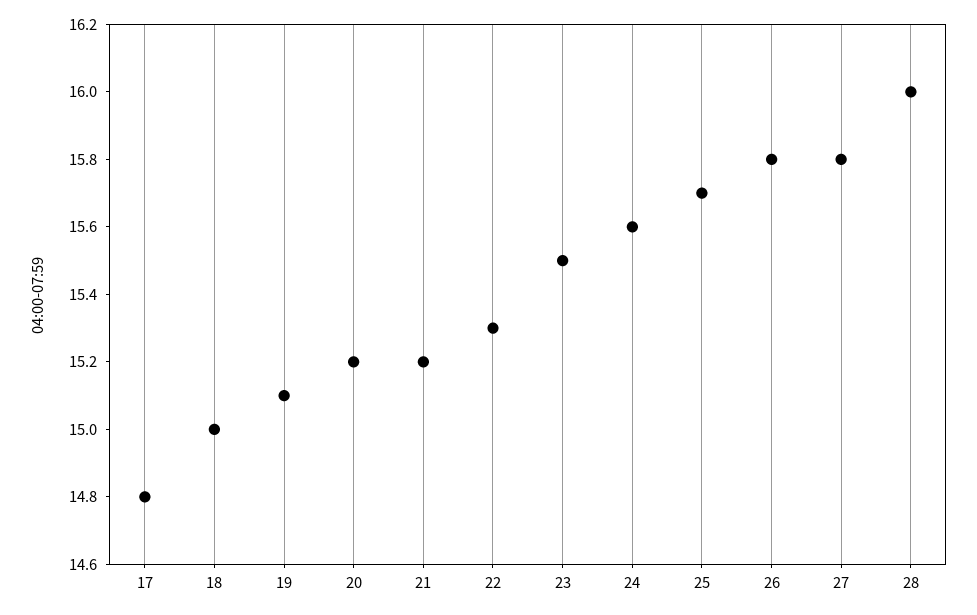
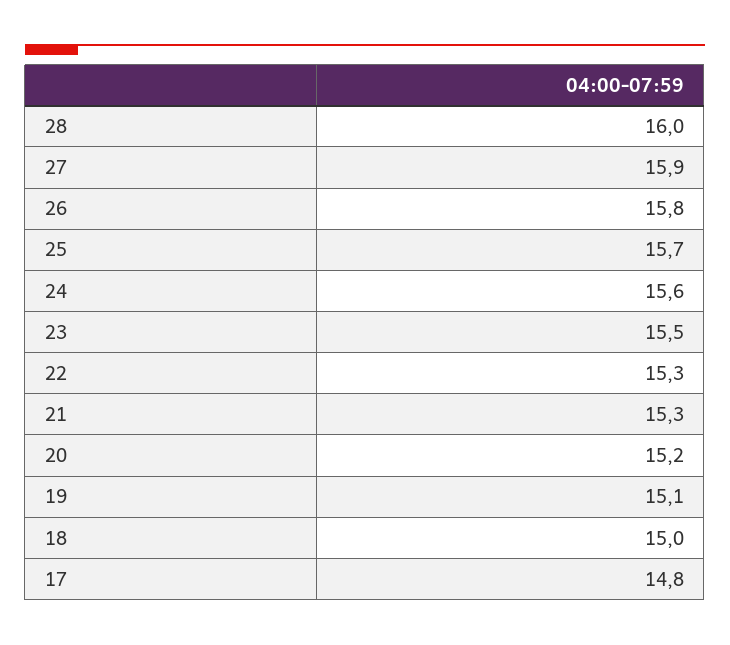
21: 15.2 -> 15.3
27: 15.8 -> 15.9

